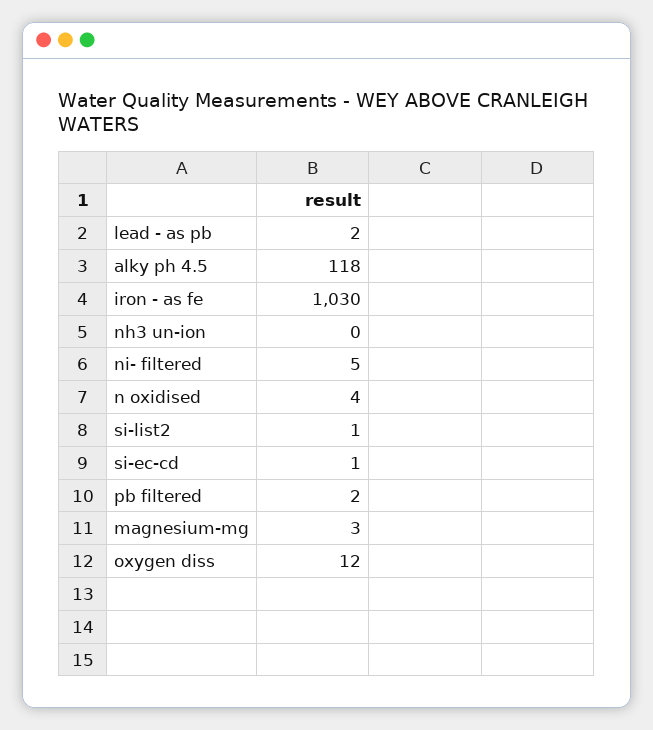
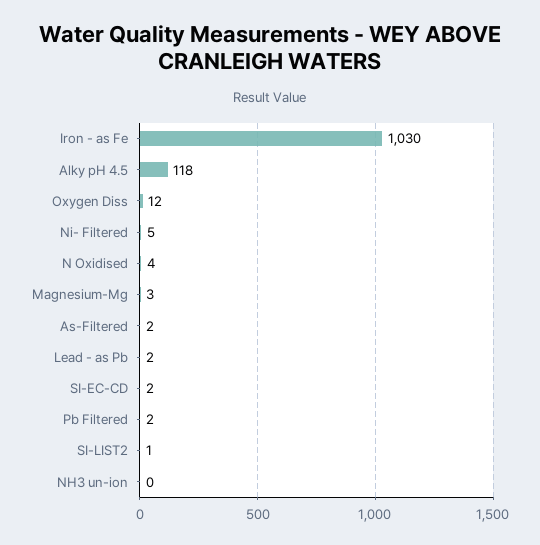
si-ec-cd: 1 -> 2
As-Filtered: none -> 2

